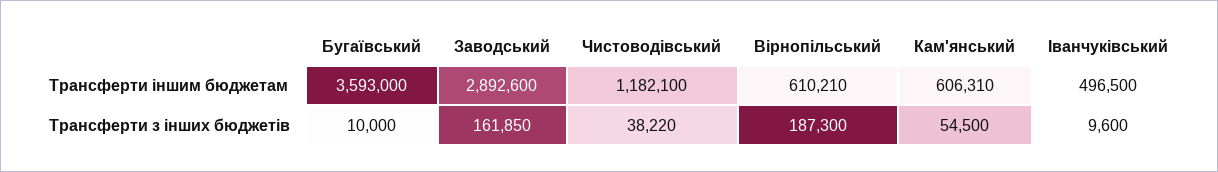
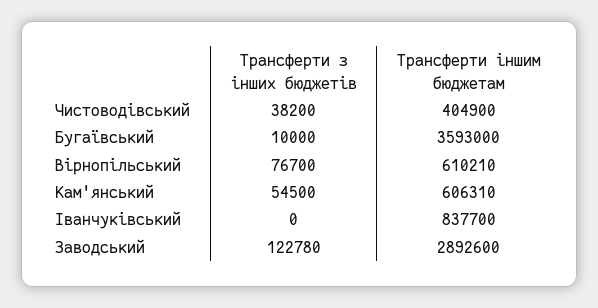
Чистоводівський, Трансферти іншим бюджетам: 1182100 -> 404900
Іванчуківський, Трансферти іншим бюджетам: 496500 -> 837700
Заводський, Трансферти з інших бюджетів: 161850 -> 122780
Чистоводівський, Трансферти з інших бюджетів: 38220 -> 38200
Вірнопільський, Трансферти з інших бюджетів: 187300 -> 76700
Іванчуківський, Трансферти з інших бюджетів: 9600 -> 0

